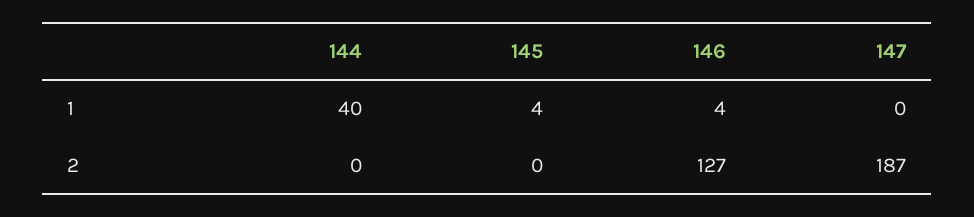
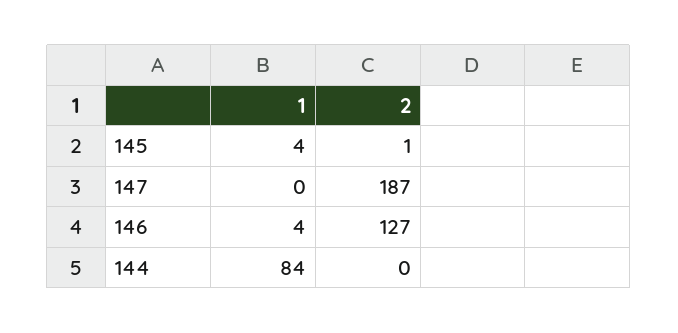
144, 1: 40 -> 84
145, 2: 0 -> 1

